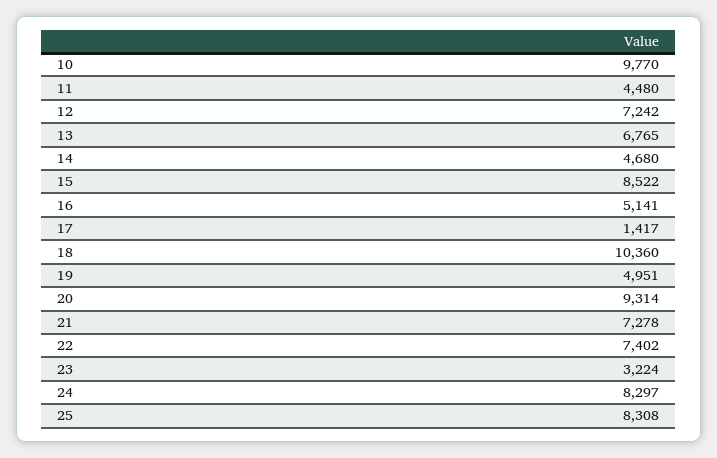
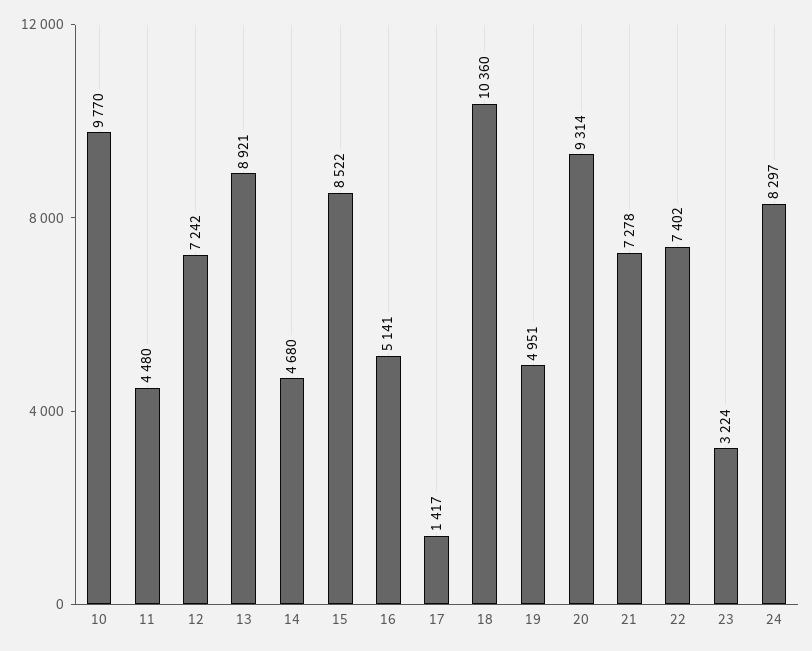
13: 6765 -> 8921
25: 8308 -> none

